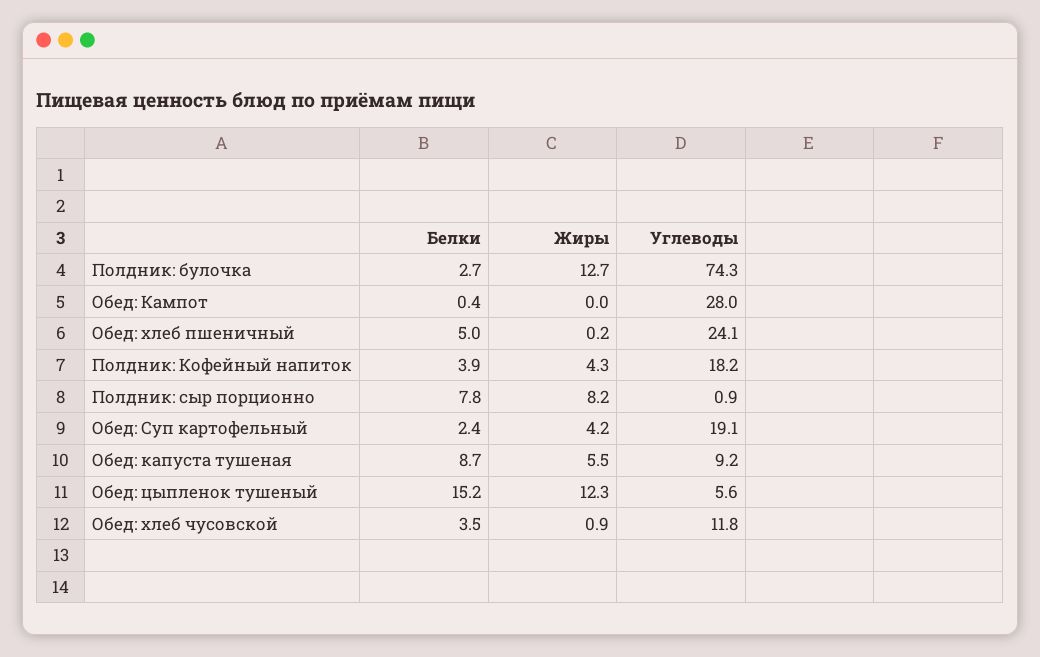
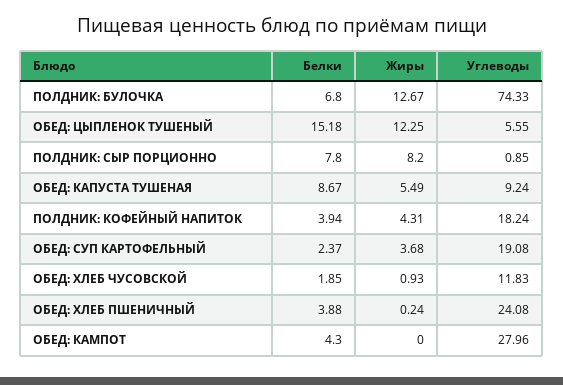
Белки, Полдник: булочка: 2.7 -> 6.8
Белки, Обед: Кампот: 0.4 -> 4.3
Белки, Обед: хлеб пшеничный: 5 -> 3.88
Жиры, Обед: Суп картофельный: 4.2 -> 3.68
Белки, Обед: хлеб чусовской: 3.5 -> 1.85

